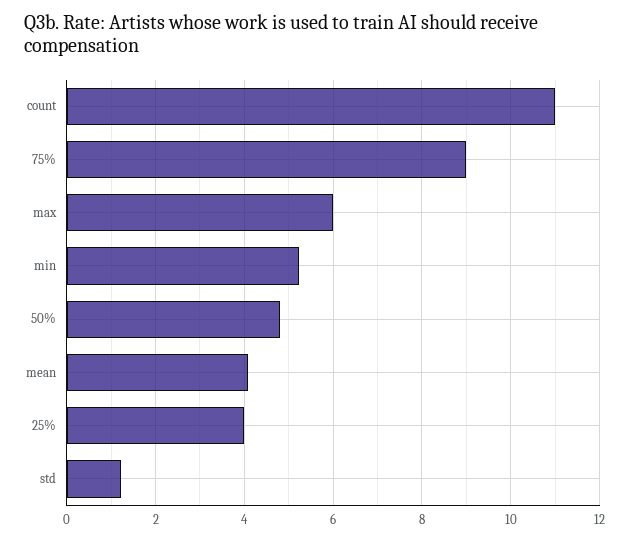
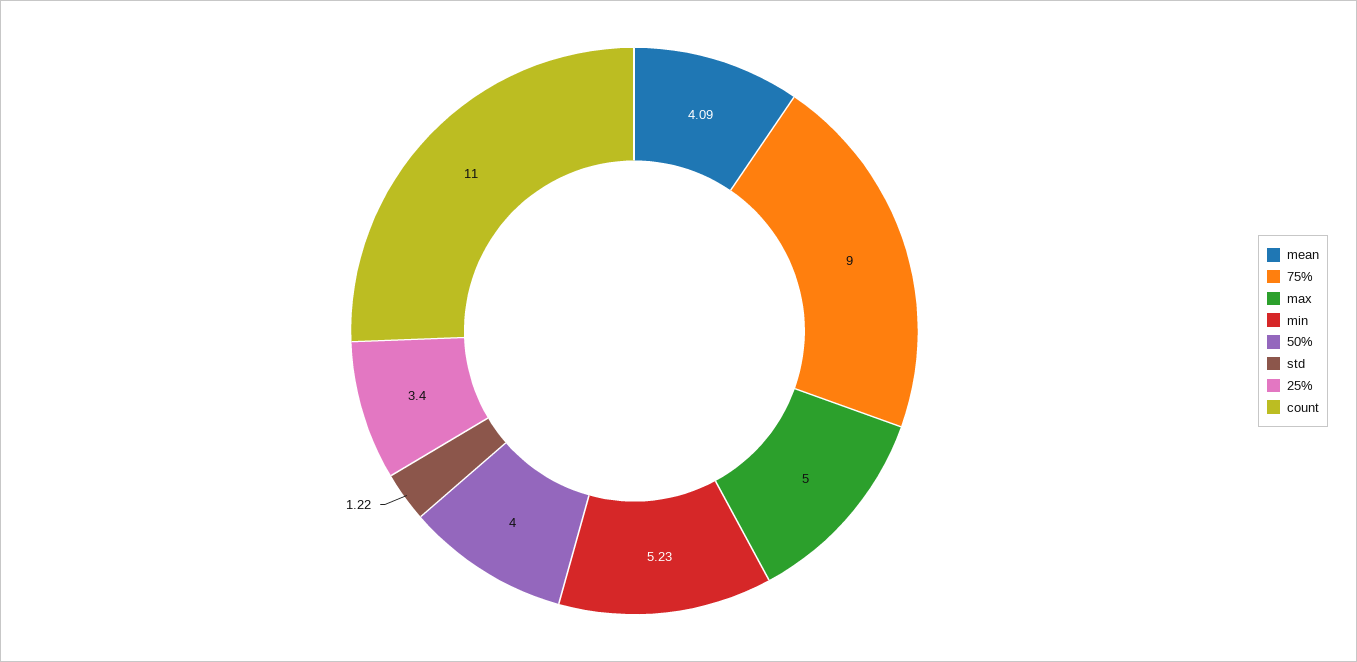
max: 6 -> 5
50%: 4.8 -> 4
25%: 4 -> 3.4

